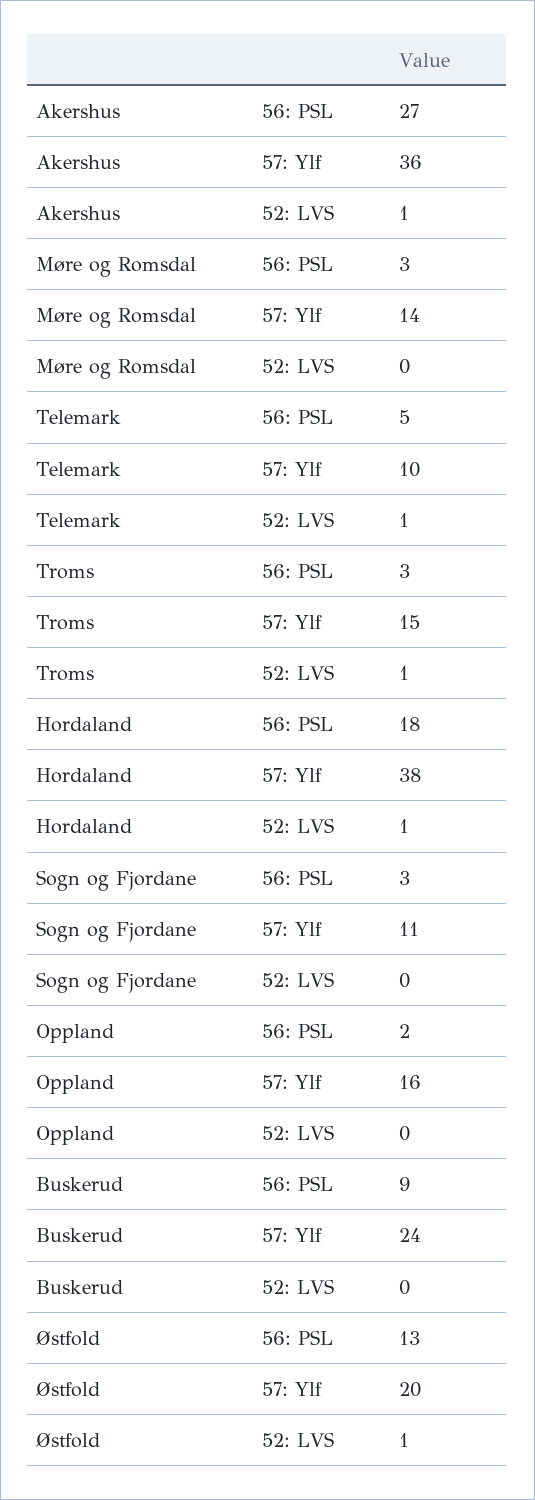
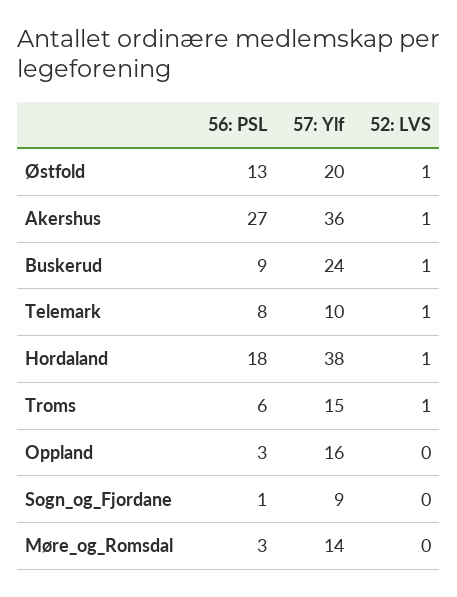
Telemark, 56: PSL: 5 -> 8
Troms, 56: PSL: 3 -> 6
Sogn og Fjordane, 56: PSL: 3 -> 1
Sogn og Fjordane, 57: Ylf: 11 -> 9
Oppland, 56: PSL: 2 -> 3
Buskerud, 52: LVS: 0 -> 1

